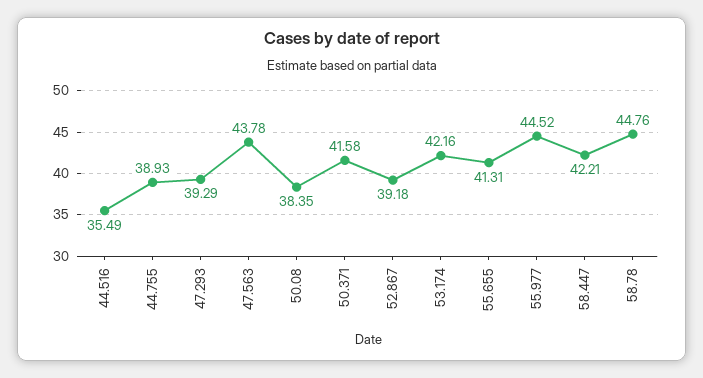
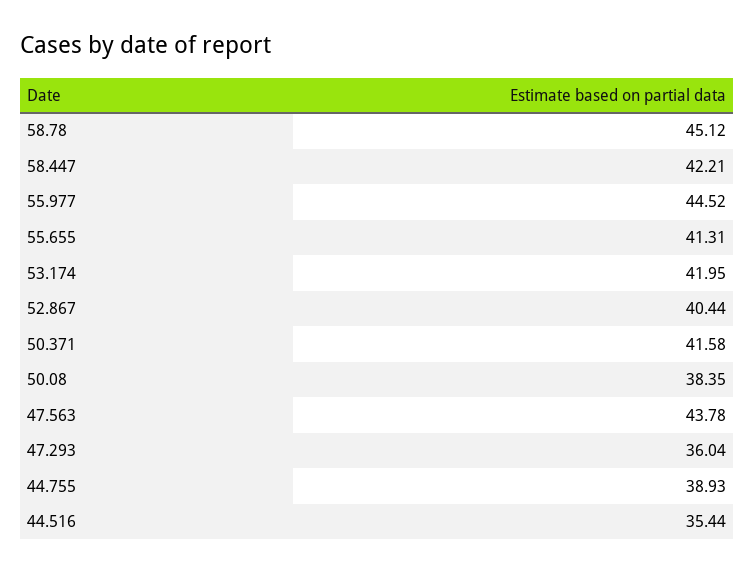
44.516: 35.49 -> 35.44
47.293: 39.29 -> 36.04
52.867: 39.18 -> 40.44
53.174: 42.16 -> 41.95
58.78: 44.76 -> 45.12

